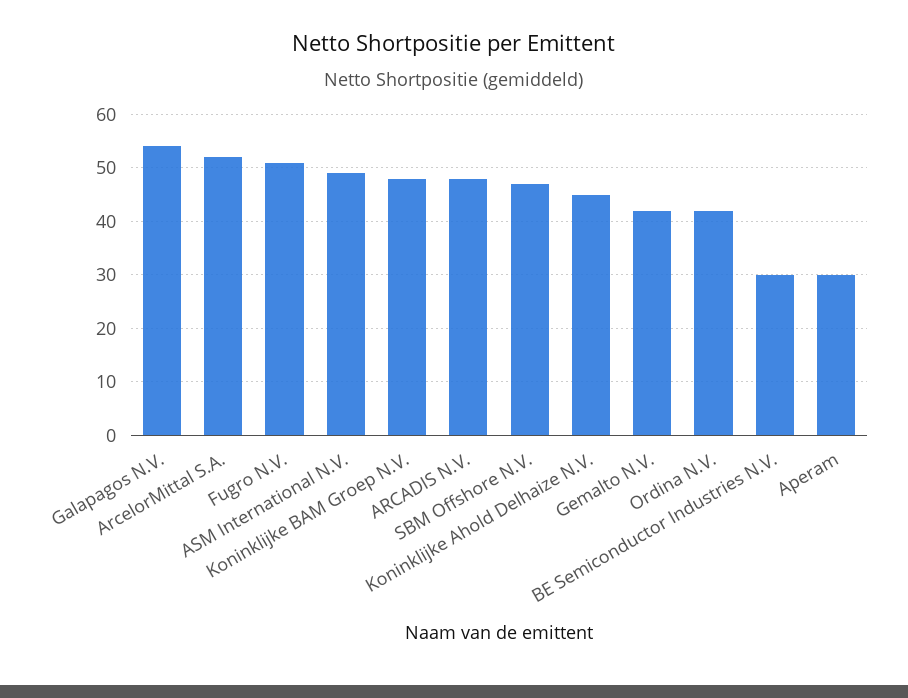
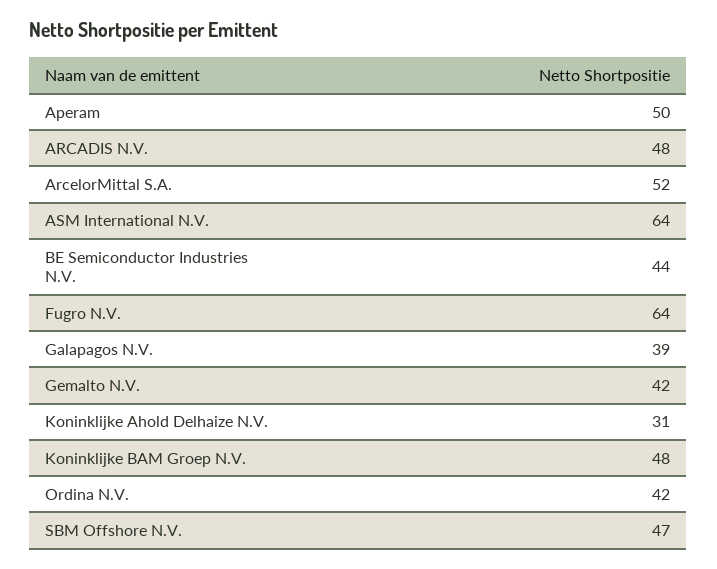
Galapagos N.V.: 55 -> 39
Fugro N.V.: 50 -> 64
ASM International N.V.: 50 -> 64
Koninklijke Ahold Delhaize N.V.: 45 -> 31
BE Semiconductor Industries N.V.: 30 -> 44
Aperam: 30 -> 50

